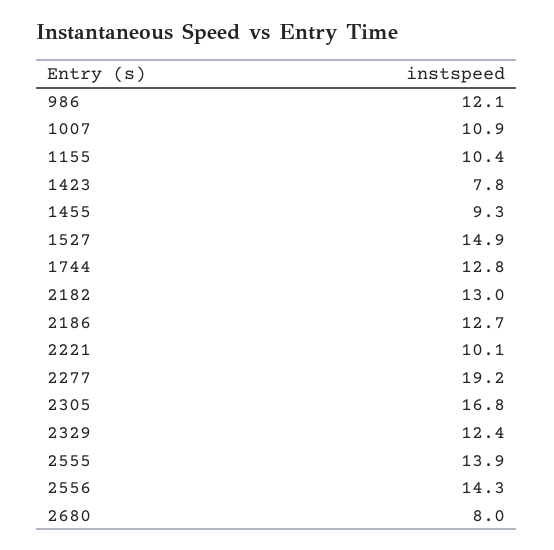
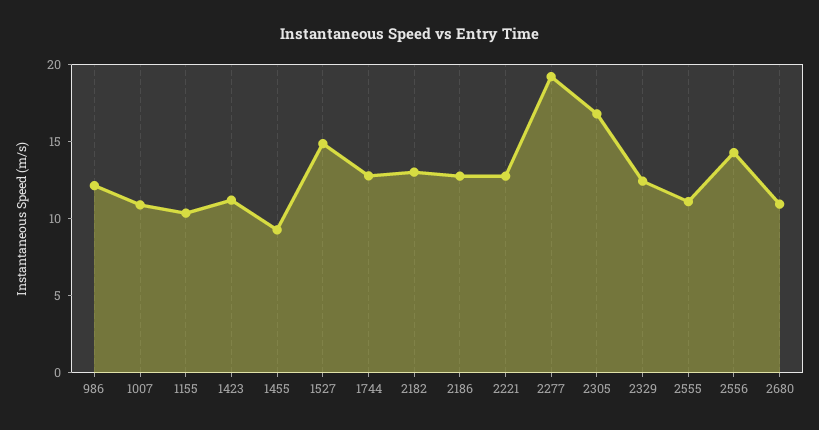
1423: 7.8 -> 11
2221: 10.1 -> 13
2555: 13.9 -> 11
2680: 8 -> 11

